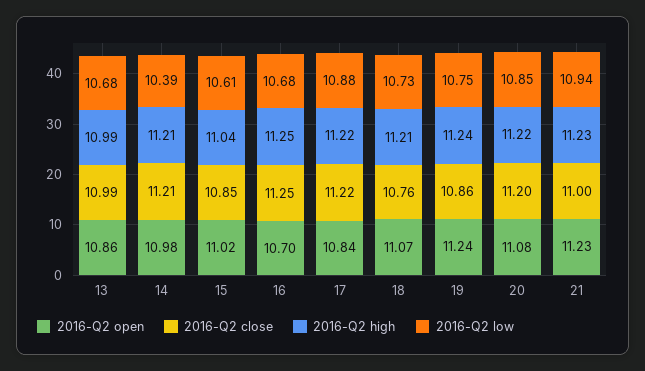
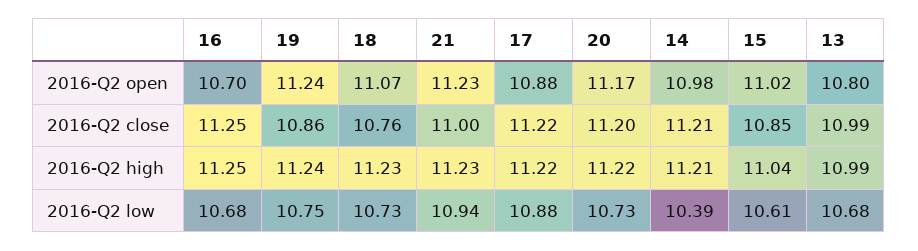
2016-Q2 open, 13: 10.86 -> 10.8
2016-Q2 open, 17: 10.84 -> 10.88
2016-Q2 high, 18: 11.21 -> 11.23
2016-Q2 open, 20: 11.08 -> 11.17
2016-Q2 low, 20: 10.85 -> 10.73

